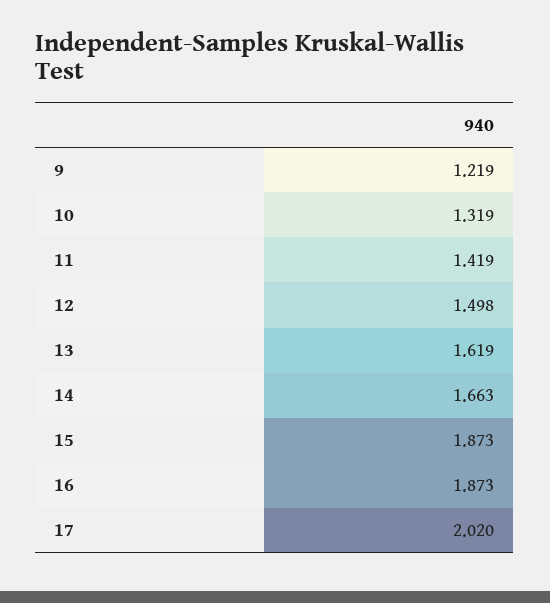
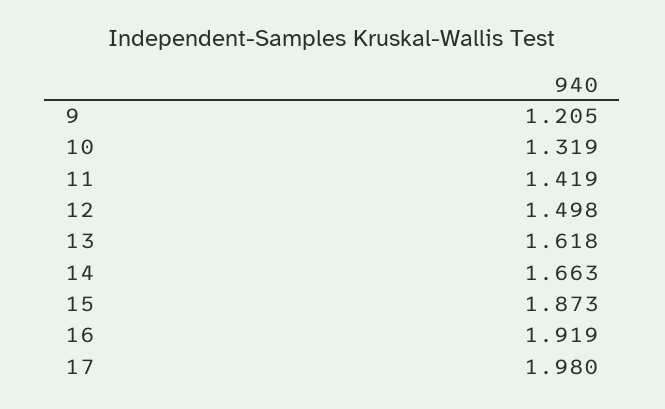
9: 1.219 -> 1.205
13: 1.619 -> 1.618
16: 1.873 -> 1.919
17: 2.02 -> 1.98

